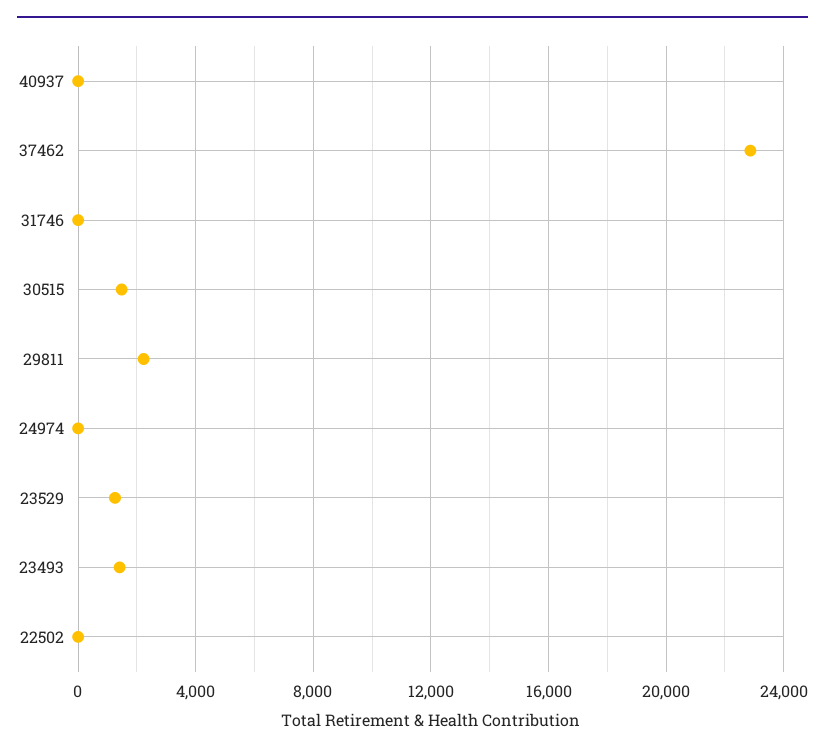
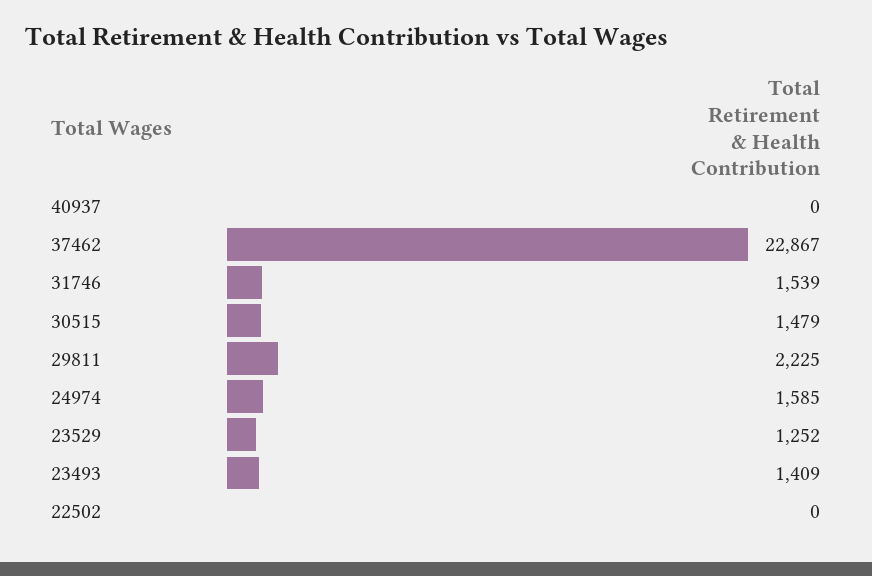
31746: 0 -> 1539
24974: 0 -> 1585

